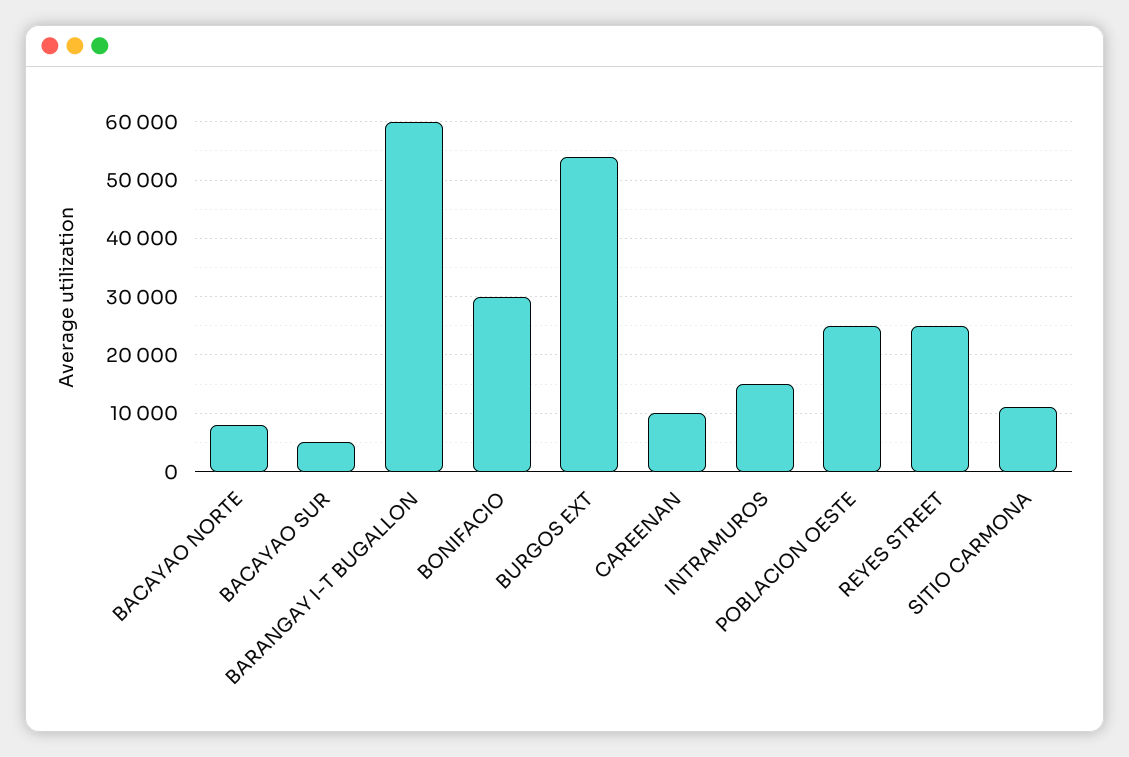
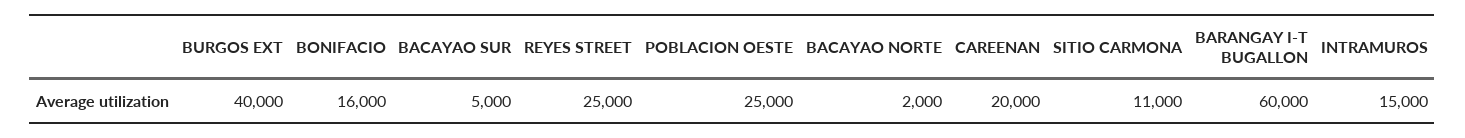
BACAYAO NORTE: 8000 -> 2000
BONIFACIO: 30000 -> 16000
BURGOS EXT: 54000 -> 40000
CAREENAN: 10000 -> 20000

